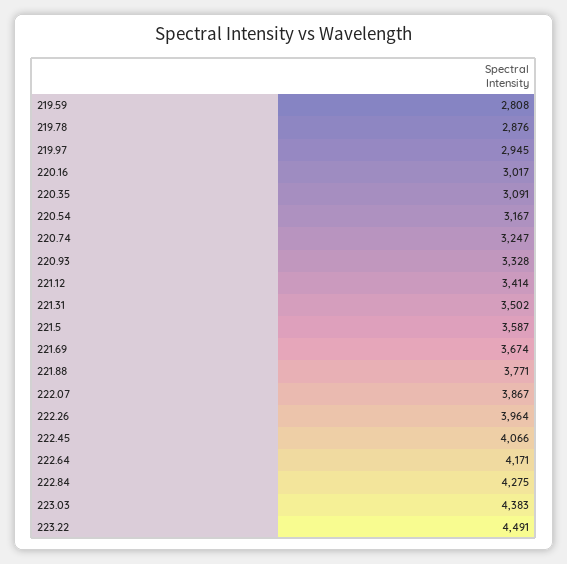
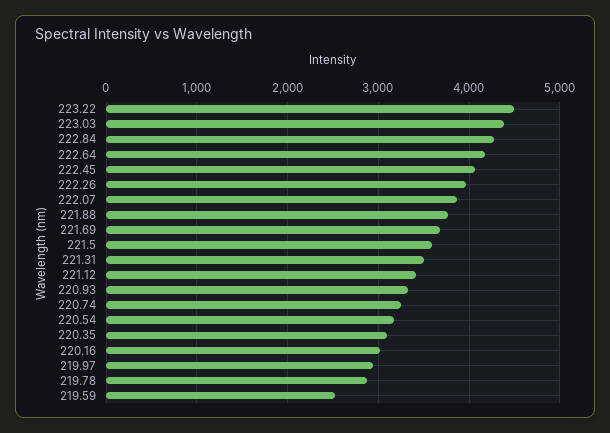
219.59: 2808 -> 2500

